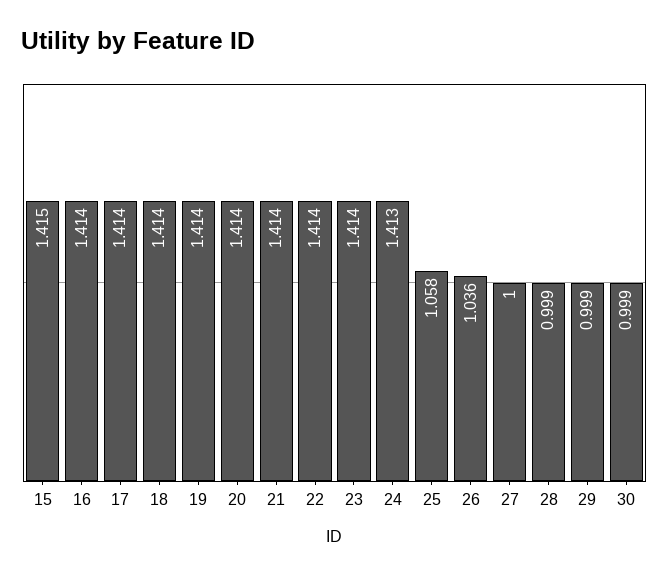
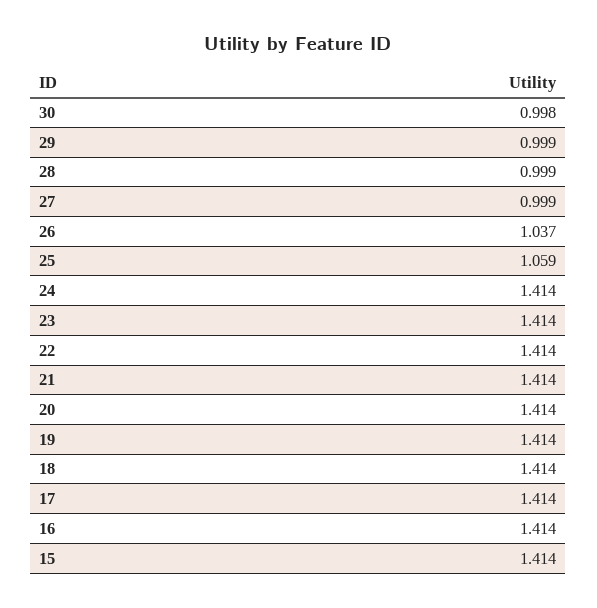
15: 1.415 -> 1.414
24: 1.413 -> 1.414
25: 1.058 -> 1.059
26: 1.036 -> 1.037
27: 1 -> 0.999
30: 0.999 -> 0.998

